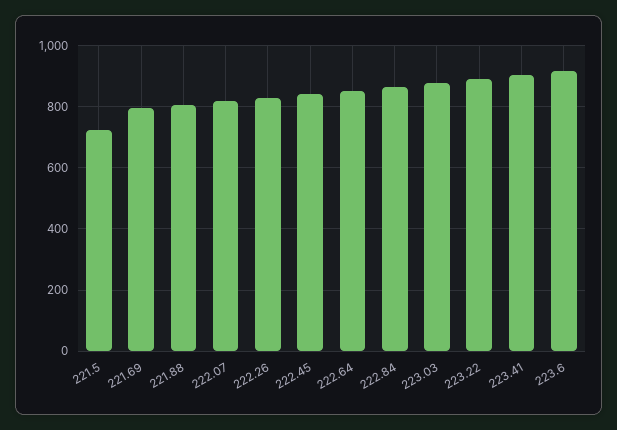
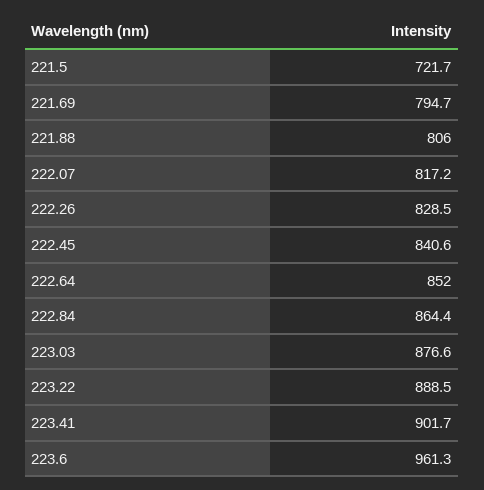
223.6: 920 -> 961.3

